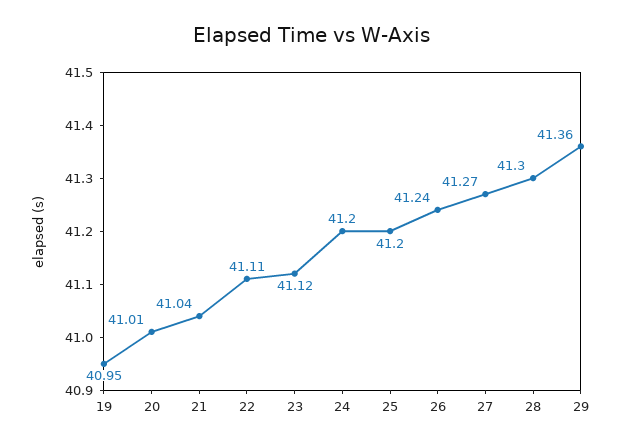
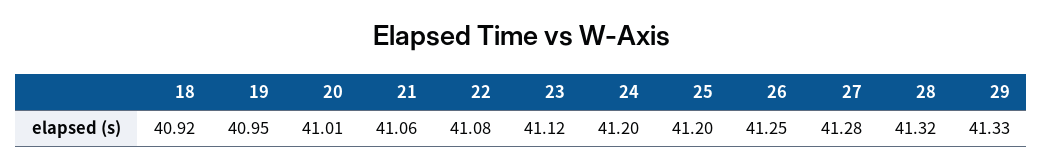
21: 41.04 -> 41.06
22: 41.11 -> 41.08
26: 41.24 -> 41.25
27: 41.27 -> 41.28
28: 41.3 -> 41.32
29: 41.36 -> 41.33
18: none -> 40.92

